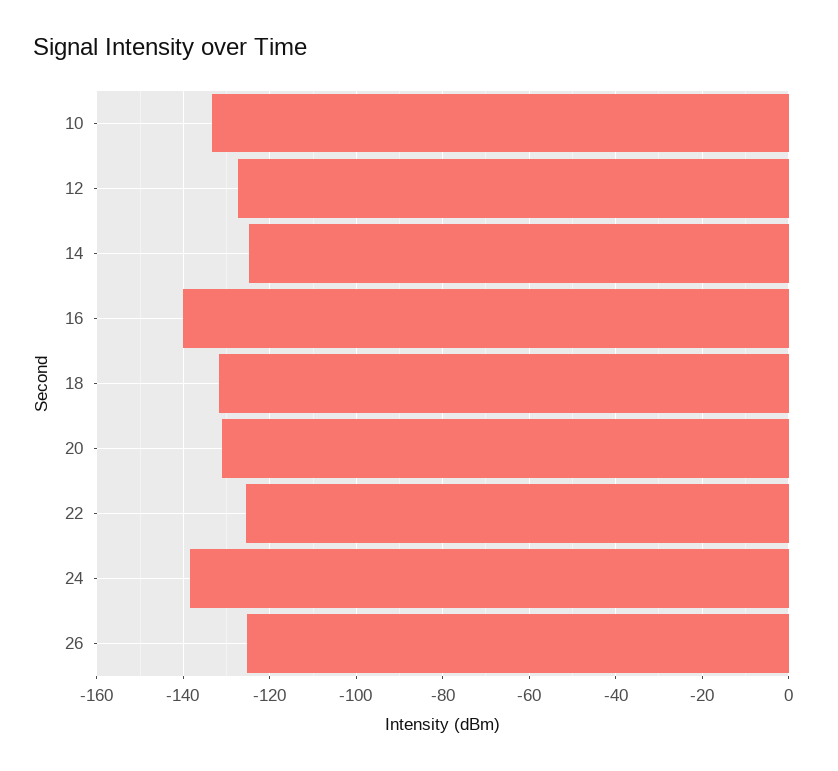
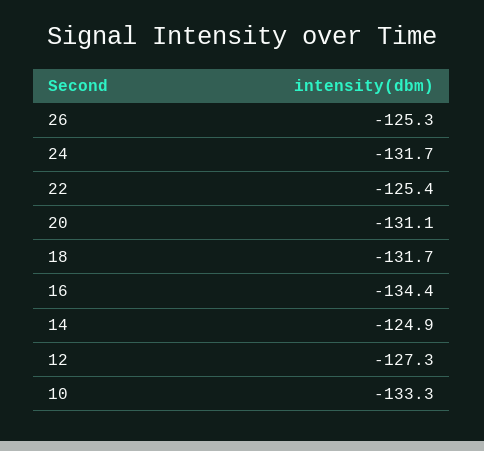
16: -140 -> -134.4
24: -138 -> -131.7

